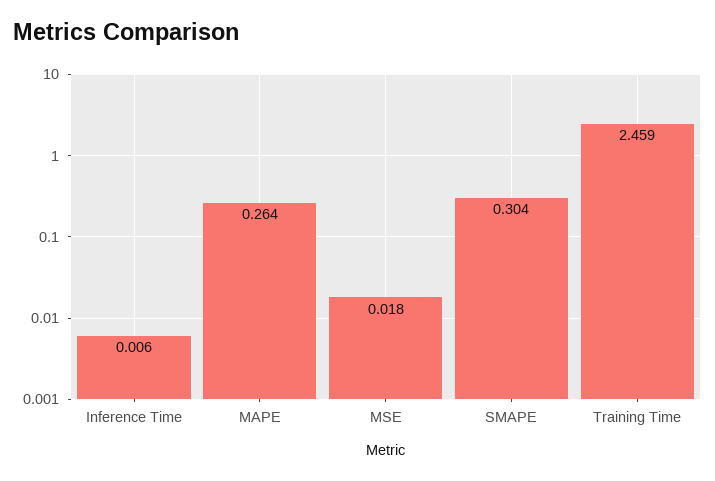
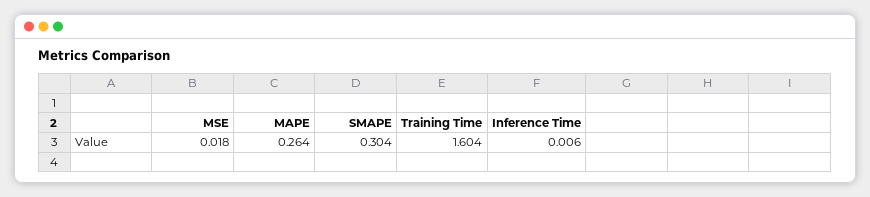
Training Time: 2.459 -> 1.604

